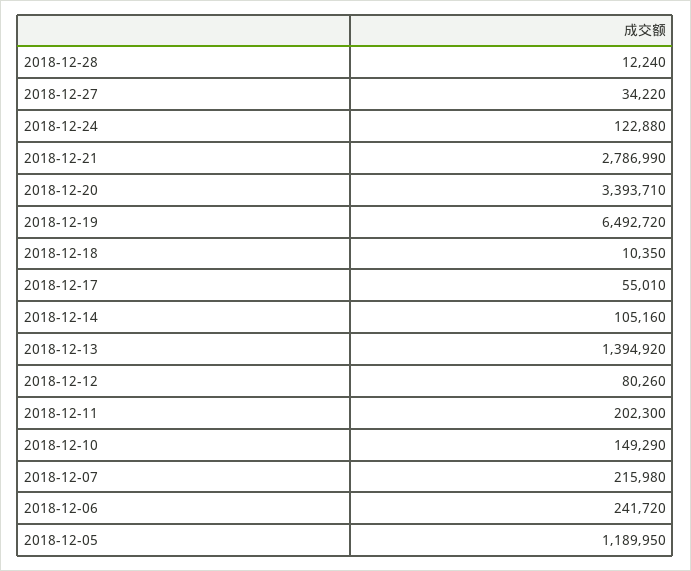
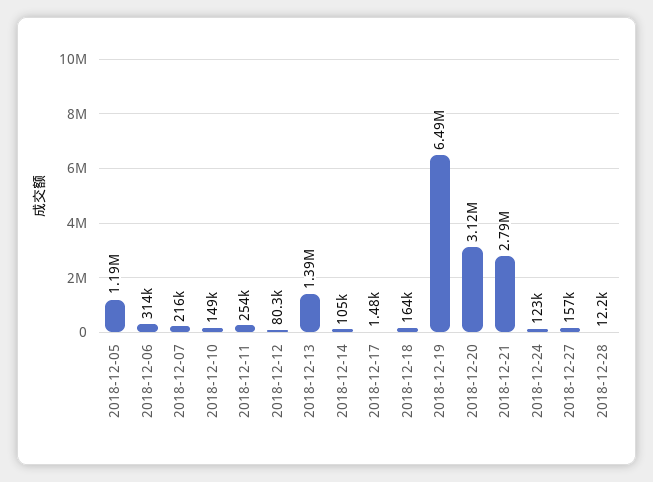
2018-12-27: 34220 -> 157000
2018-12-20: 3393710 -> 3120000
2018-12-18: 10350 -> 164000
2018-12-17: 55010 -> 1480
2018-12-11: 202300 -> 254000
2018-12-06: 241720 -> 314000

